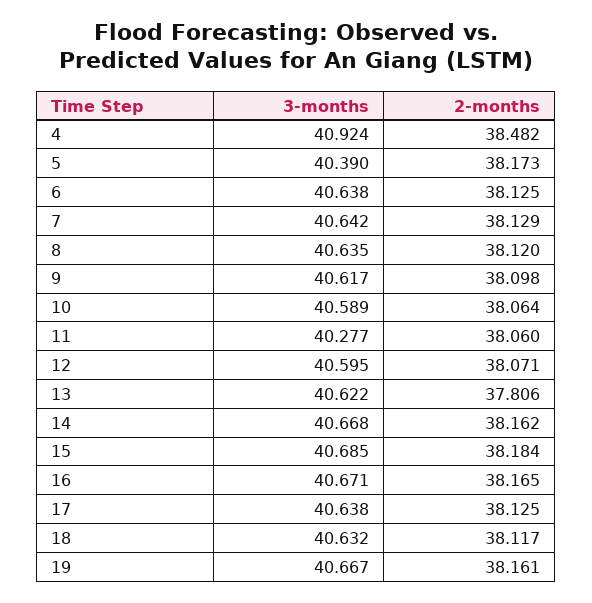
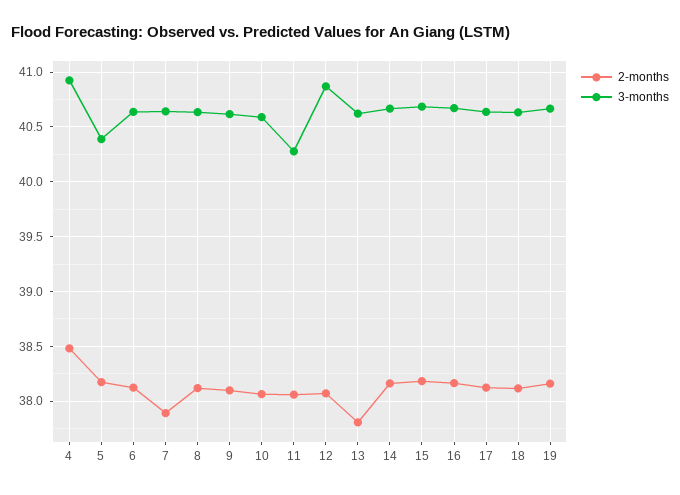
2-months, 7: 38.129 -> 37.9
3-months, 12: 40.595 -> 40.9

